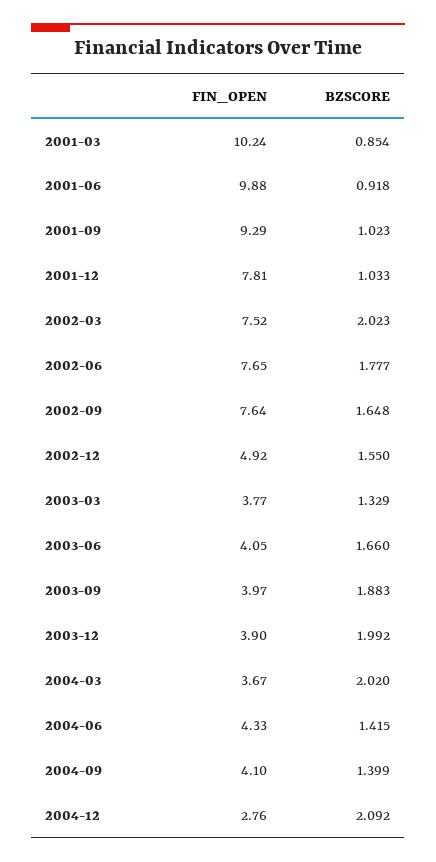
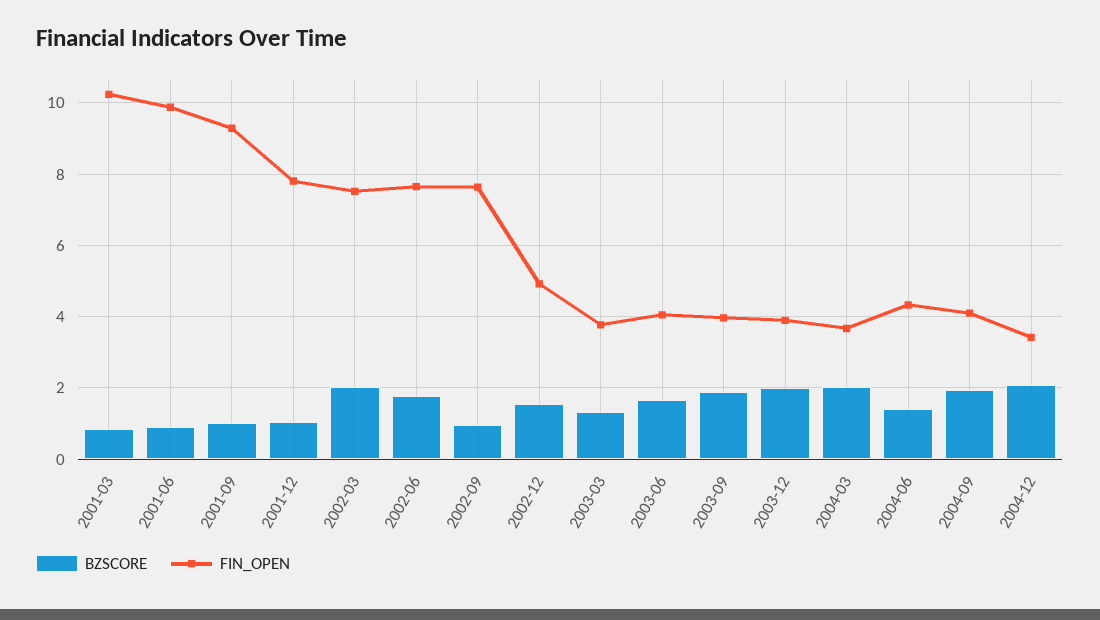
BZSCORE, 2002-09: 1.648 -> 1
BZSCORE, 2004-09: 1.399 -> 2
FIN_OPEN, 2004-12: 2.76 -> 3.4

